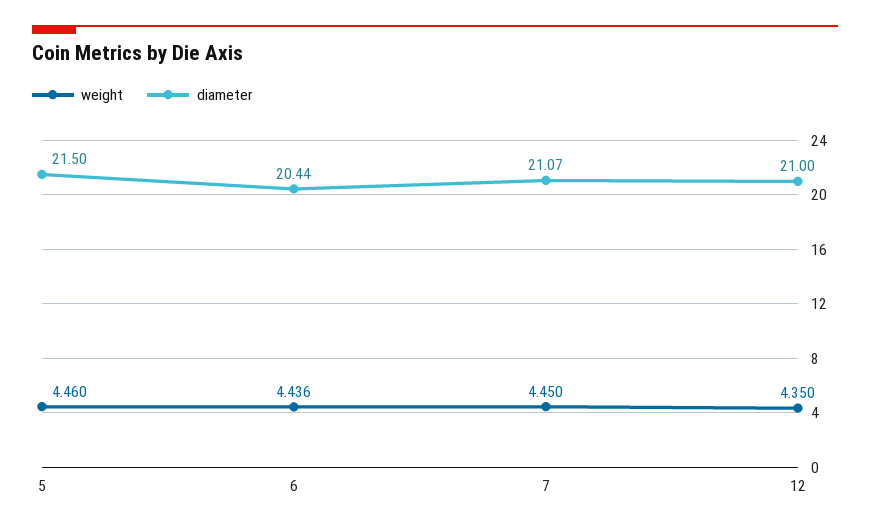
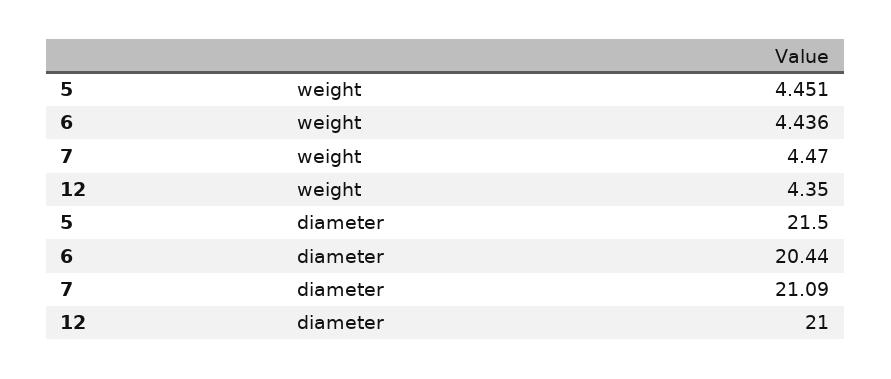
weight, 5: 4.46 -> 4.451
weight, 7: 4.45 -> 4.47
diameter, 7: 21.07 -> 21.09

